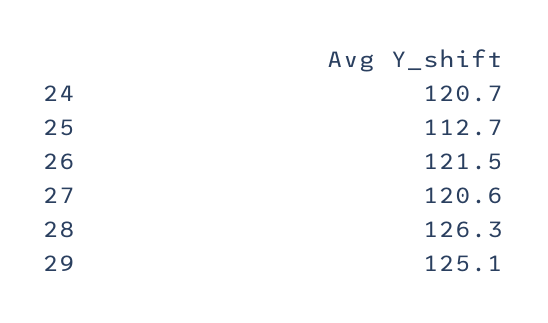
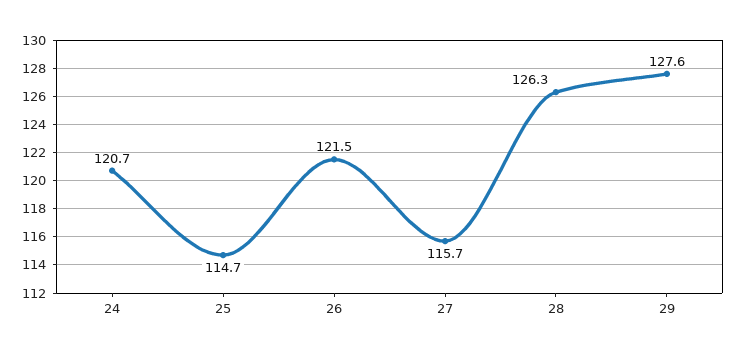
25: 112.7 -> 114.7
27: 120.6 -> 115.7
29: 125.1 -> 127.6

